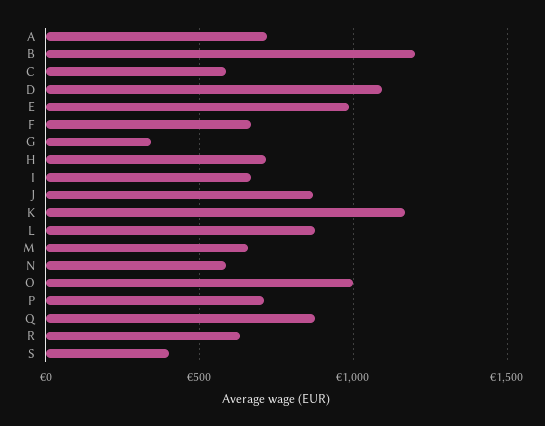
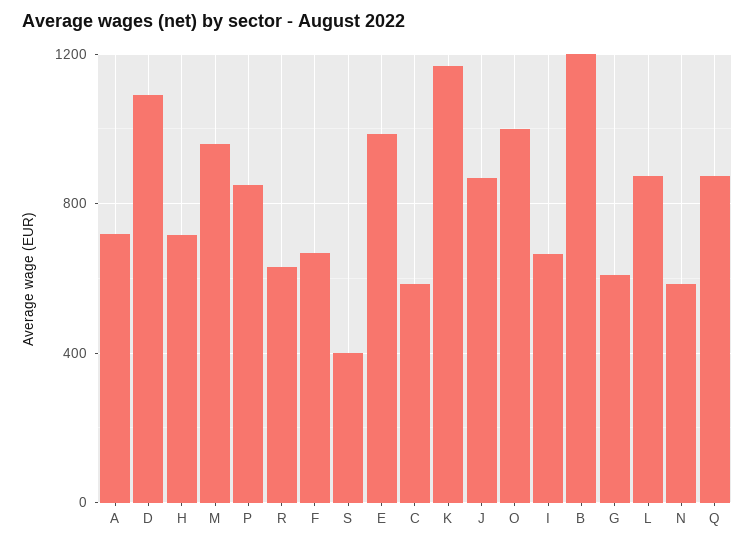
G: 350 -> 600
M: 650 -> 950
P: 700 -> 850

